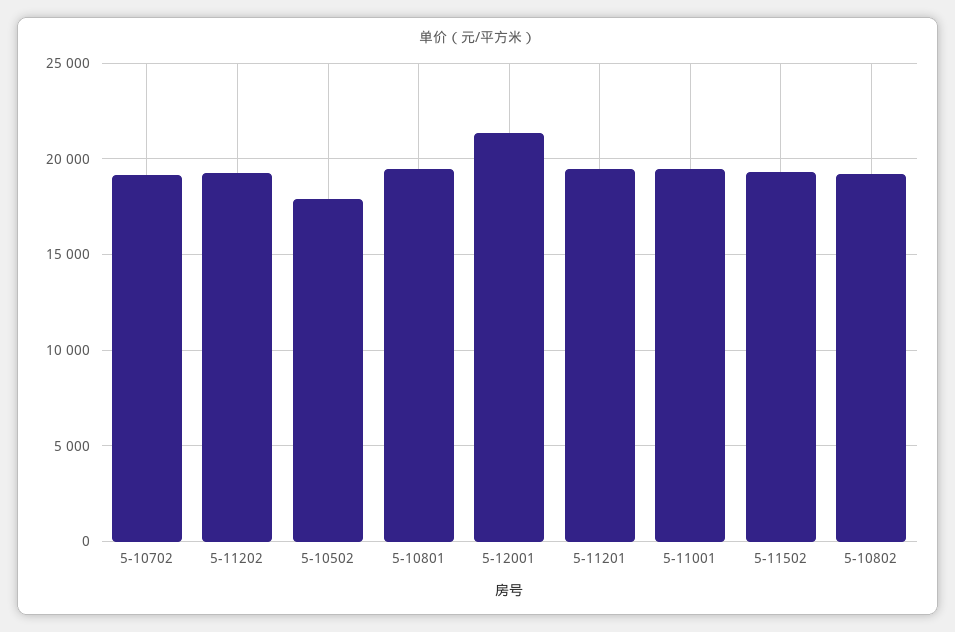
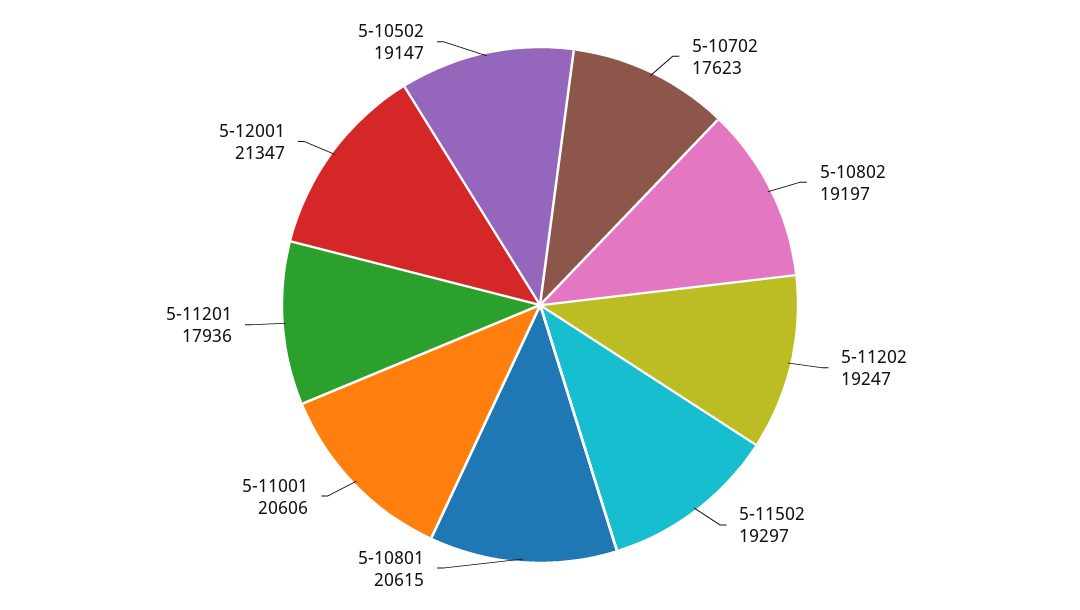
5-10702: 19000 -> 17623
5-10502: 18000 -> 19147
5-10801: 19500 -> 20615
5-11201: 19500 -> 17936
5-11001: 19500 -> 20606

